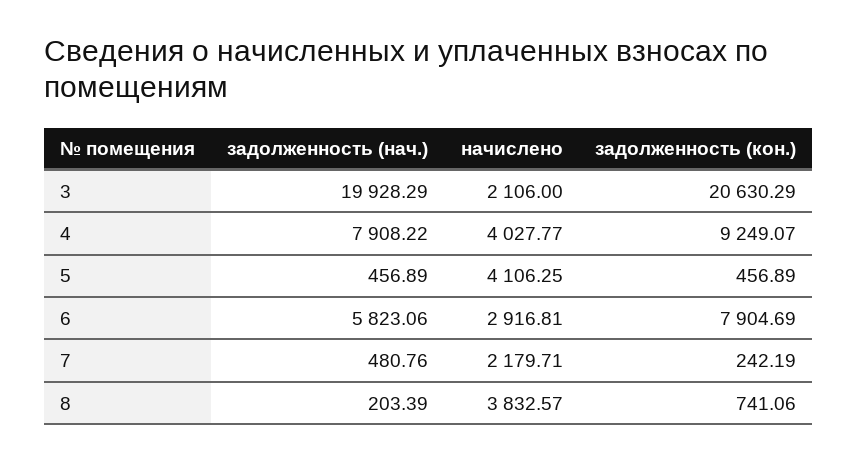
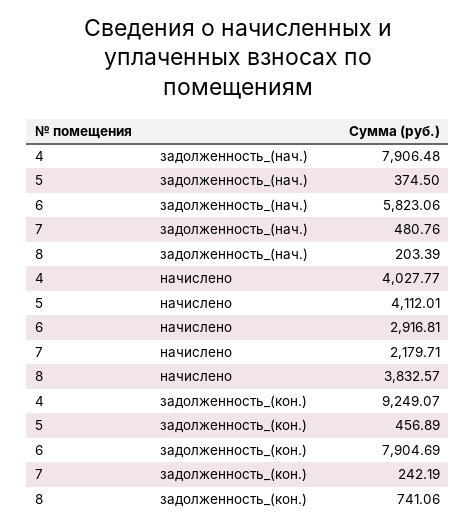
задолженность (нач.), 3: 19928.29 -> none
начислено, 3: 2106 -> none
задолженность (кон.), 3: 20630.29 -> none
задолженность (нач.), 4: 7908.22 -> 7906.48
задолженность (нач.), 5: 456.89 -> 374.5
начислено, 5: 4106.25 -> 4112.01

